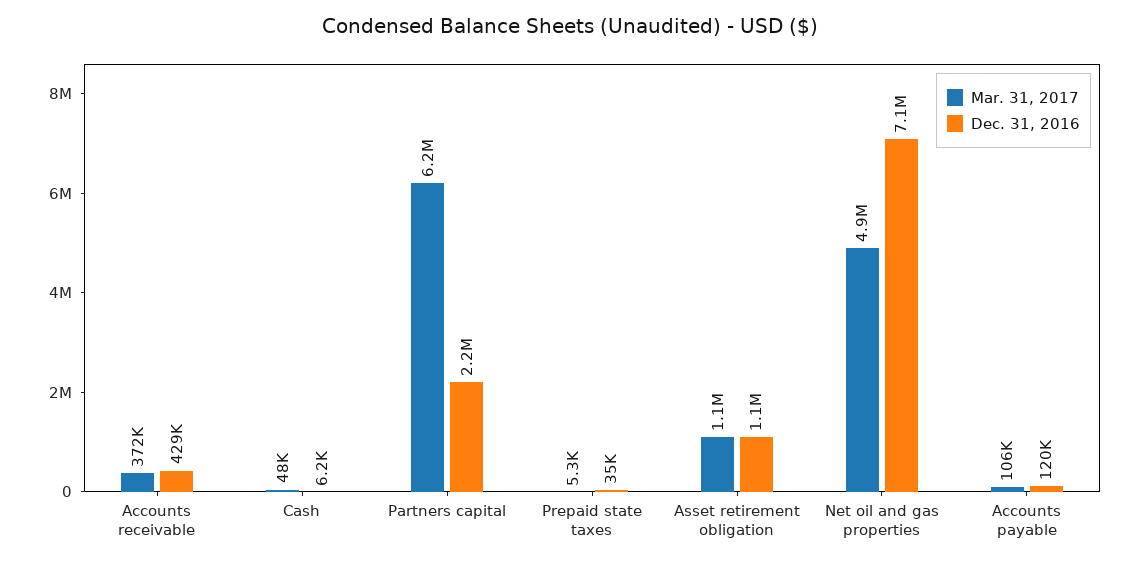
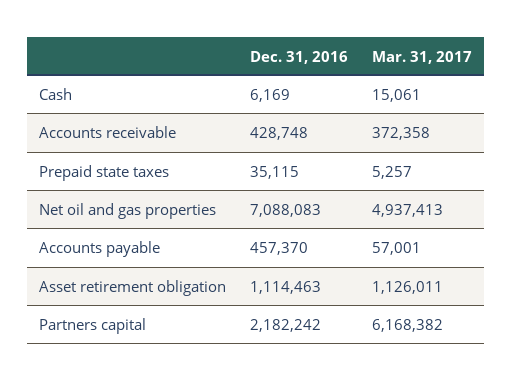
Mar. 31, 2017, Cash: 48000 -> 15061
Mar. 31, 2017, Accounts payable: 106000 -> 57001
Dec. 31, 2016, Accounts payable: 120000 -> 457370

